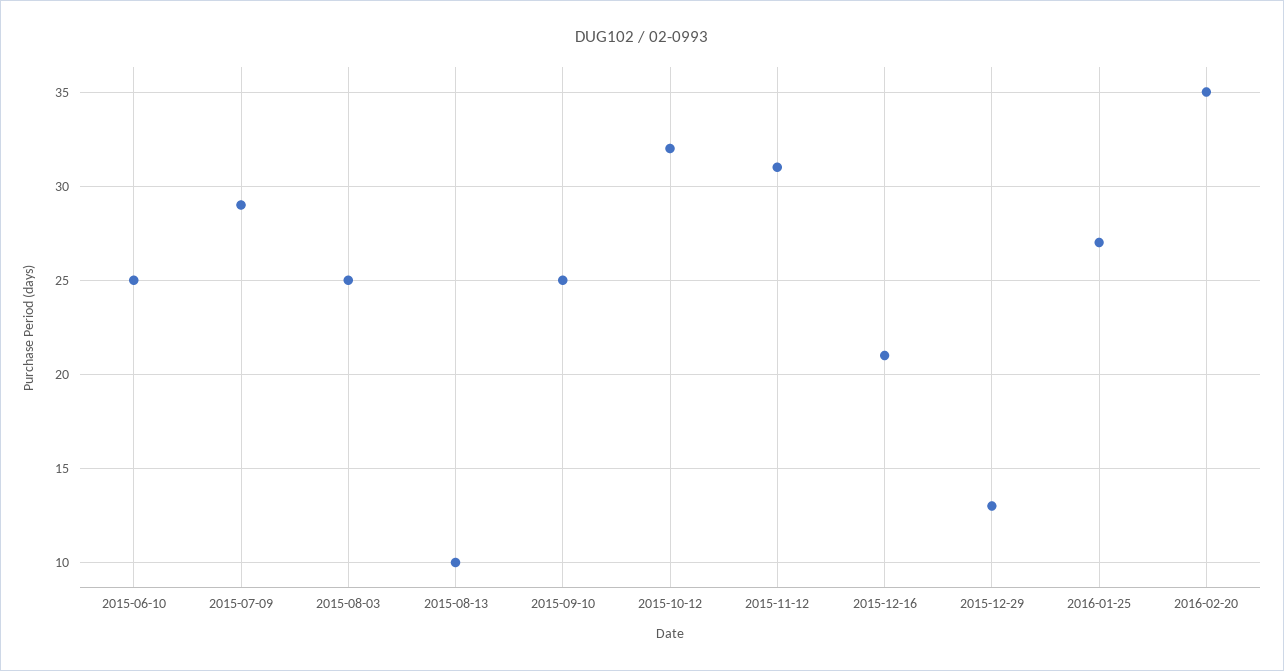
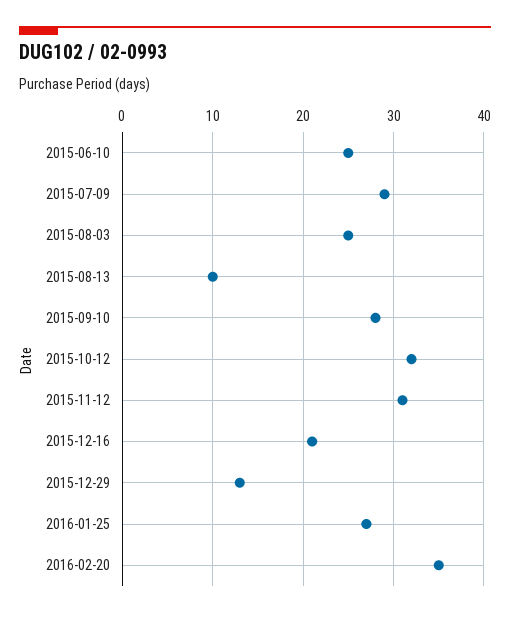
2015-09-10: 25 -> 28

